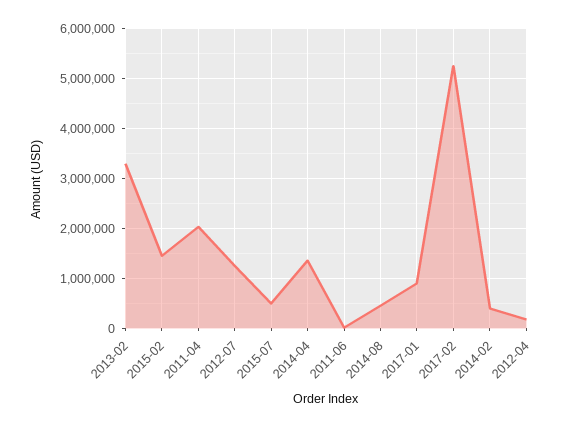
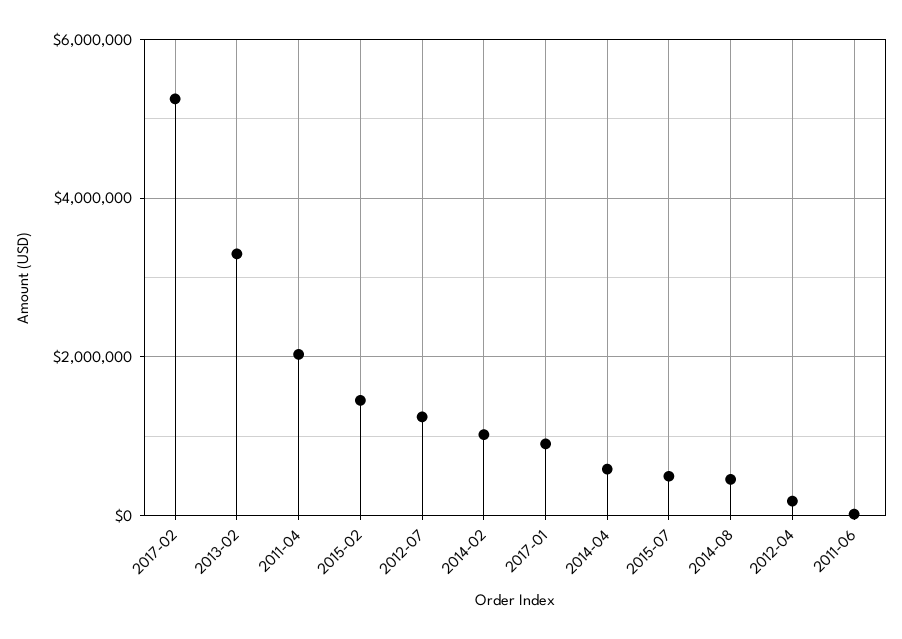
2014-04: 1400000 -> 600000
2014-02: 400000 -> 1000000

